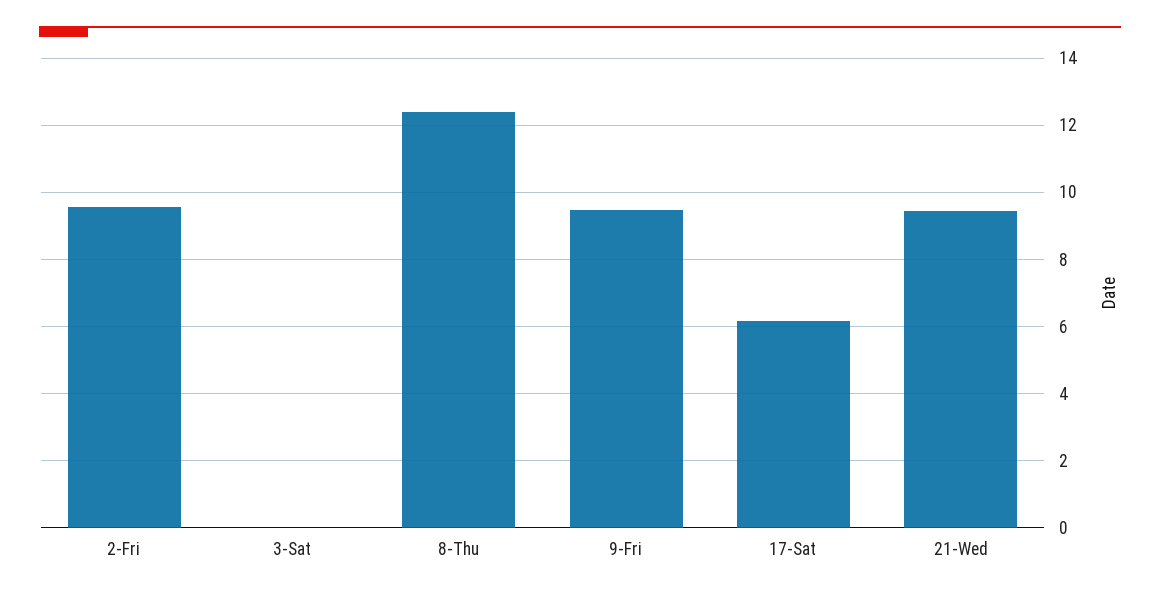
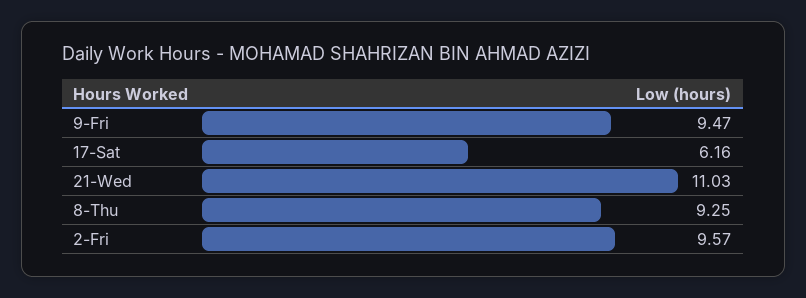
3-Sat: 0 -> none
8-Thu: 12.4 -> 9.25
21-Wed: 9.4 -> 11.03

